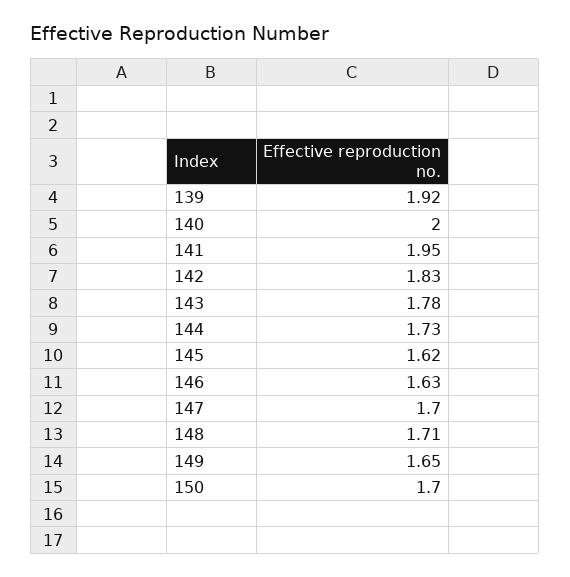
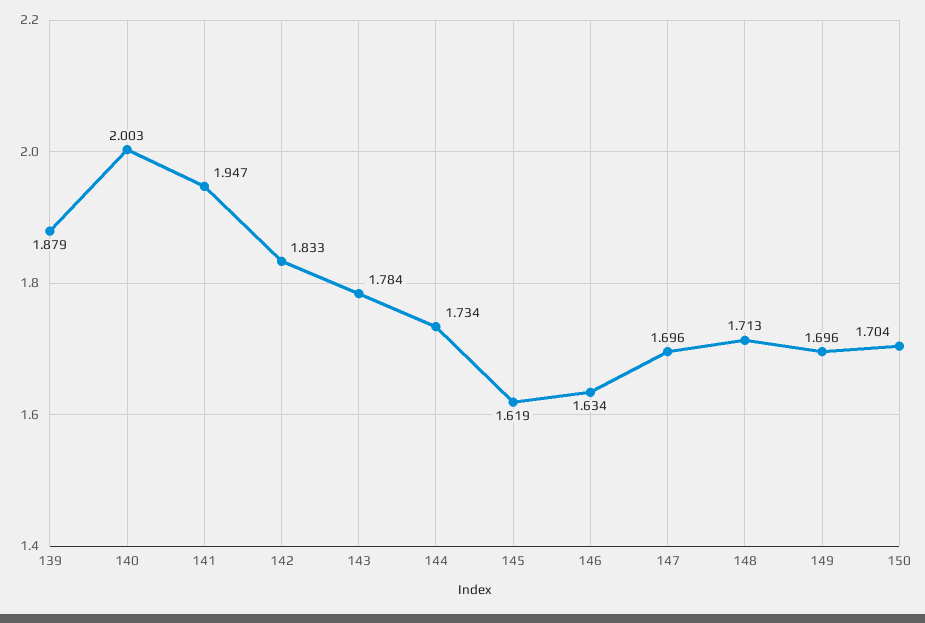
139: 1.92 -> 1.879
149: 1.65 -> 1.696

